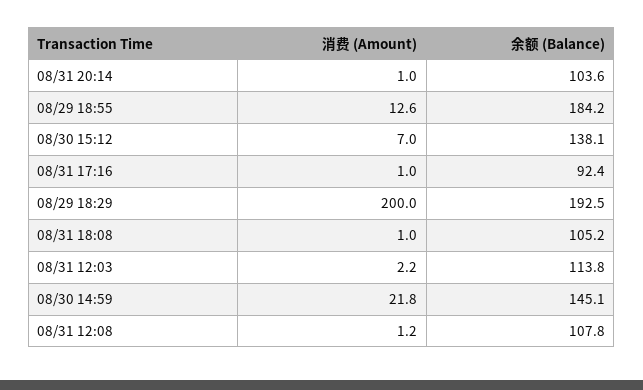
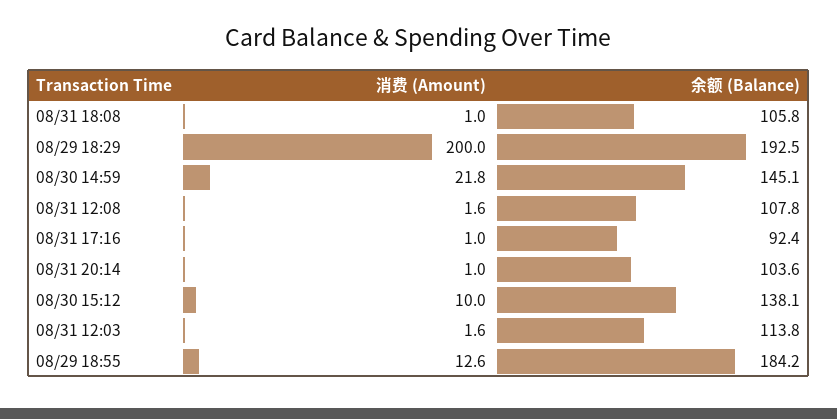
消费 (Amount), 08/30 15:12: 7 -> 10
余额 (Balance), 08/31 18:08: 105.2 -> 105.8
消费 (Amount), 08/31 12:03: 2.2 -> 1.6
消费 (Amount), 08/31 12:08: 1.2 -> 1.6

